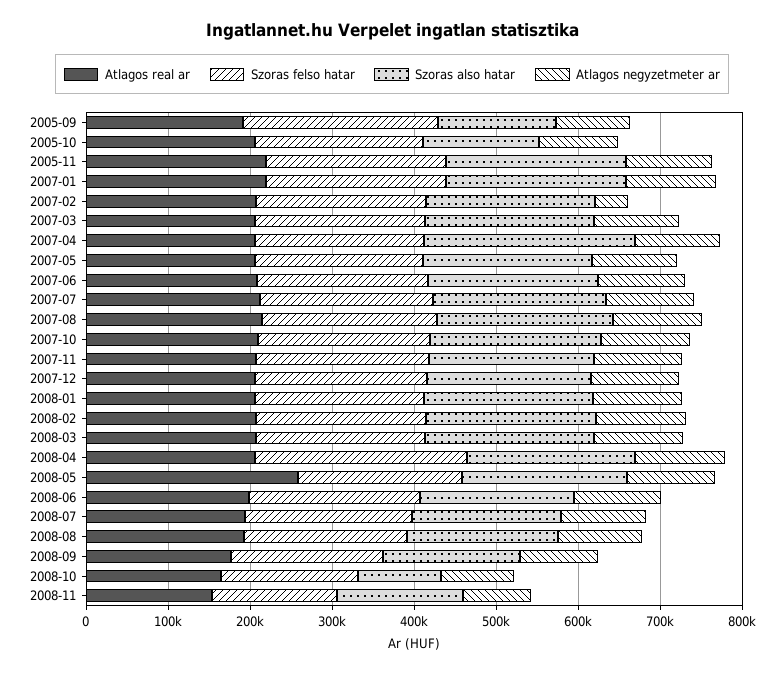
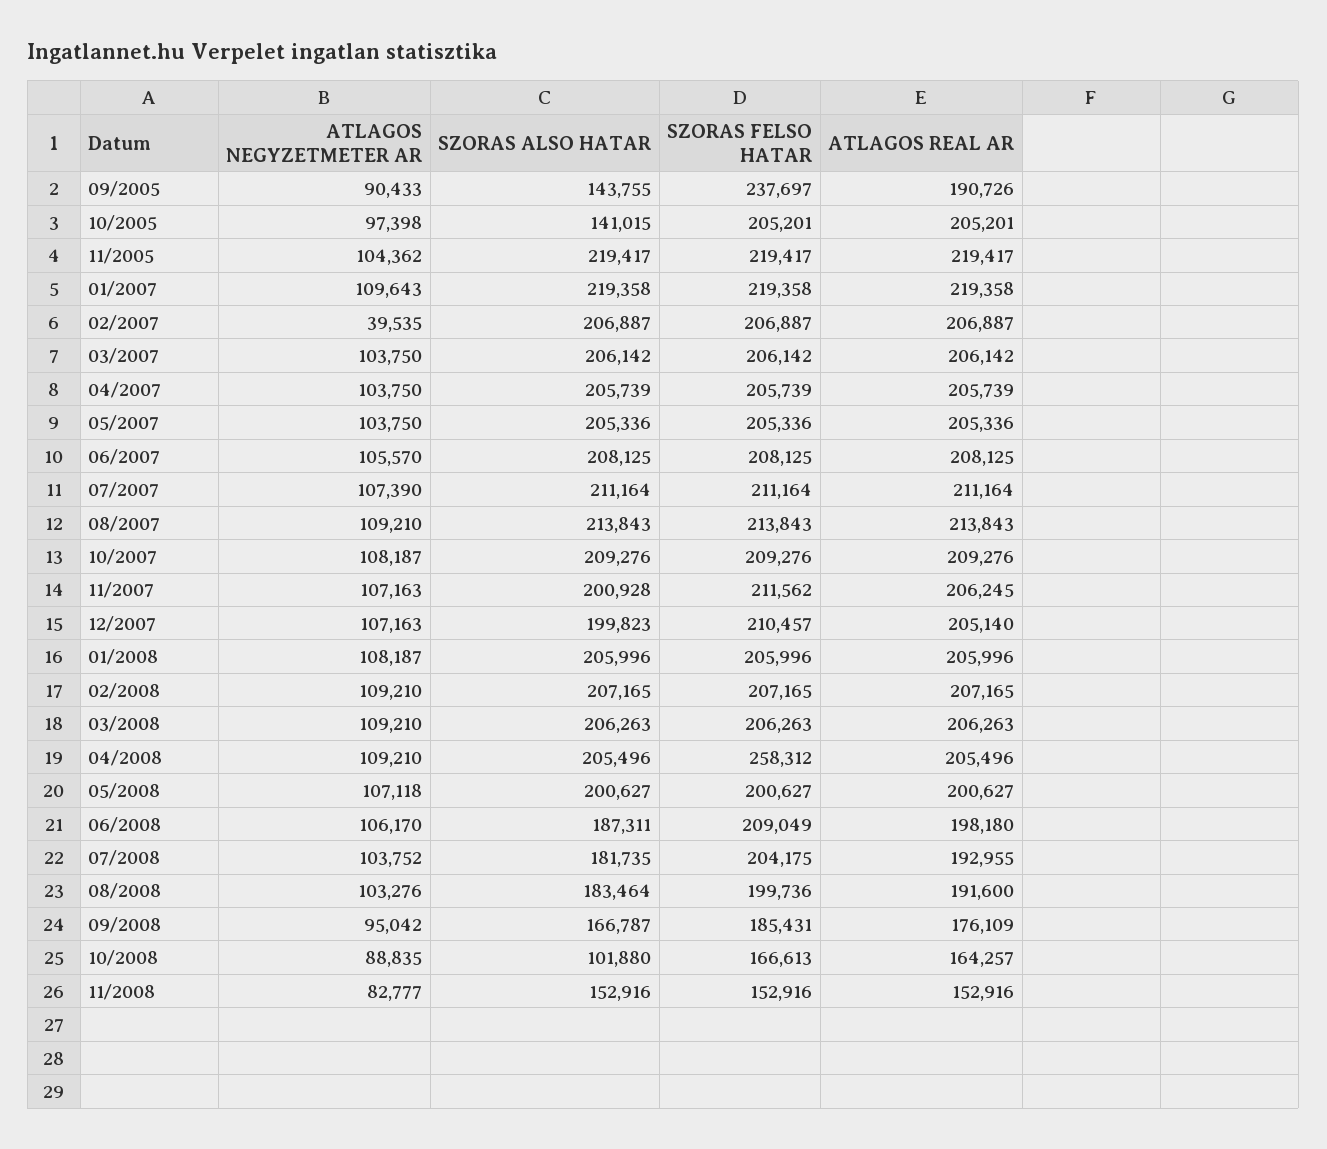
Szoras also hatar, 2007-04: 260000 -> 205739
Atlagos real ar, 2008-05: 260000 -> 200627

